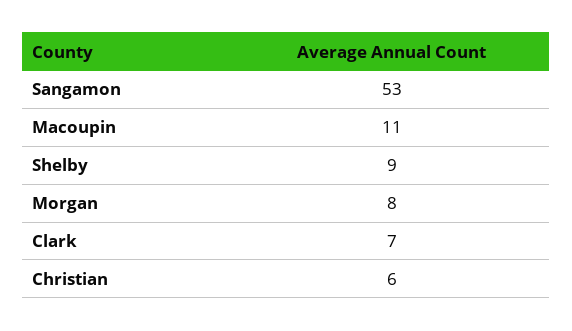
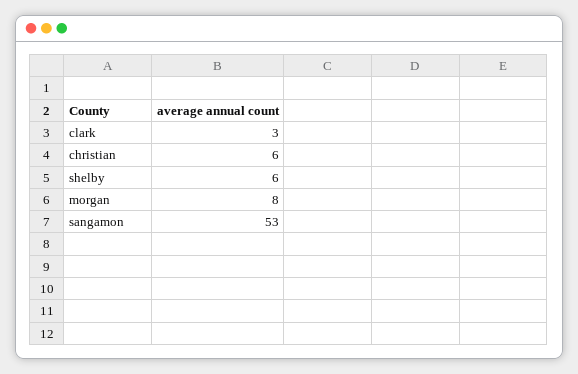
Macoupin: 11 -> none
Shelby: 9 -> 6
Clark: 7 -> 3

